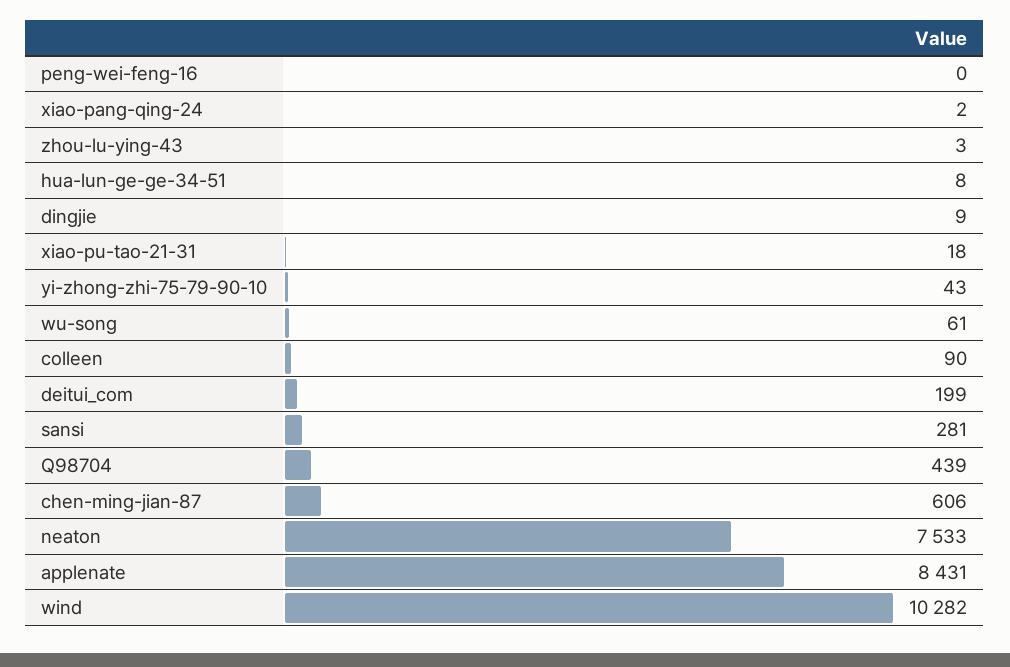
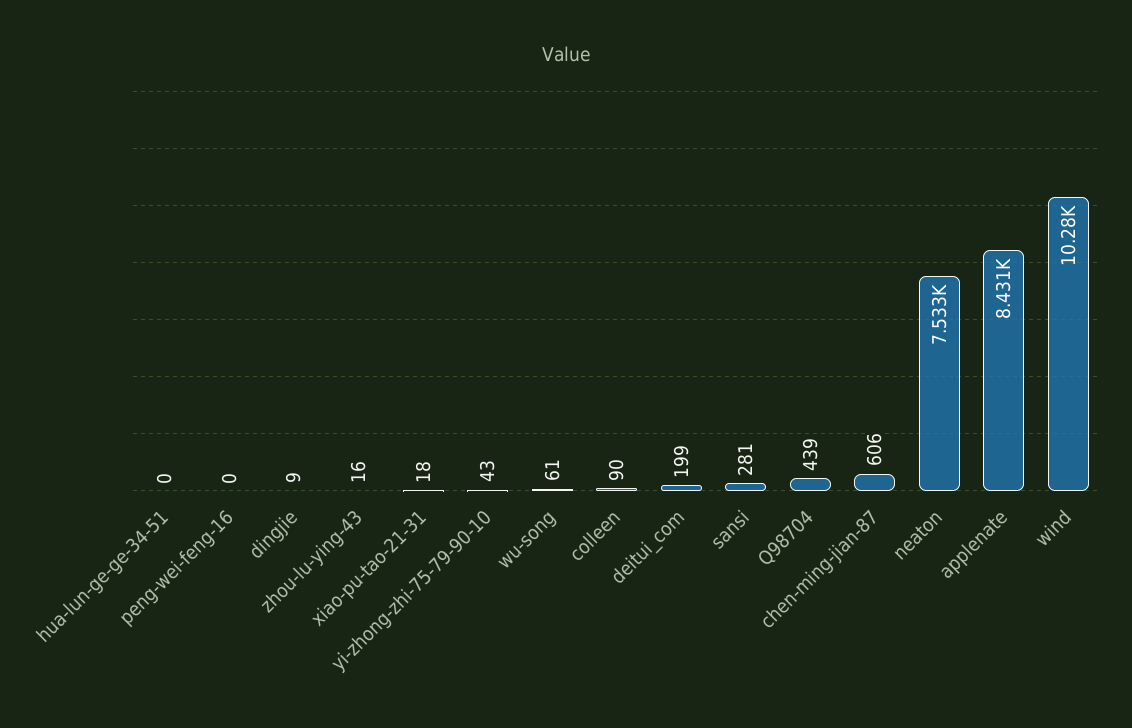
xiao-pang-qing-24: 2 -> none
zhou-lu-ying-43: 3 -> 16
hua-lun-ge-ge-34-51: 8 -> 0

